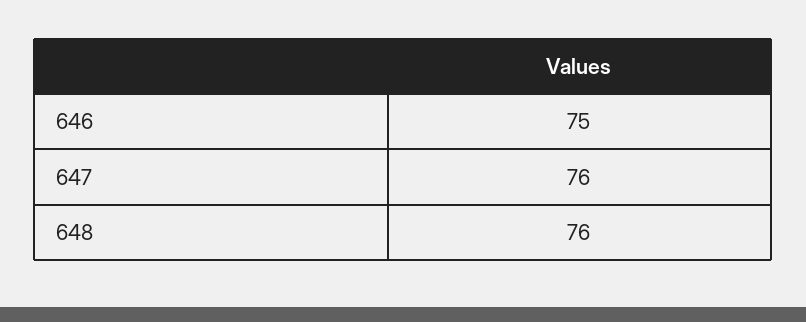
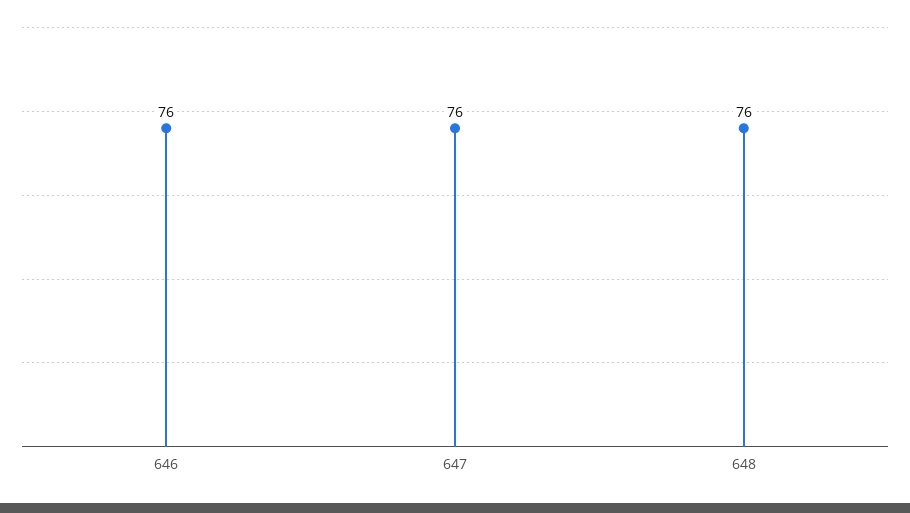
646: 75 -> 76

